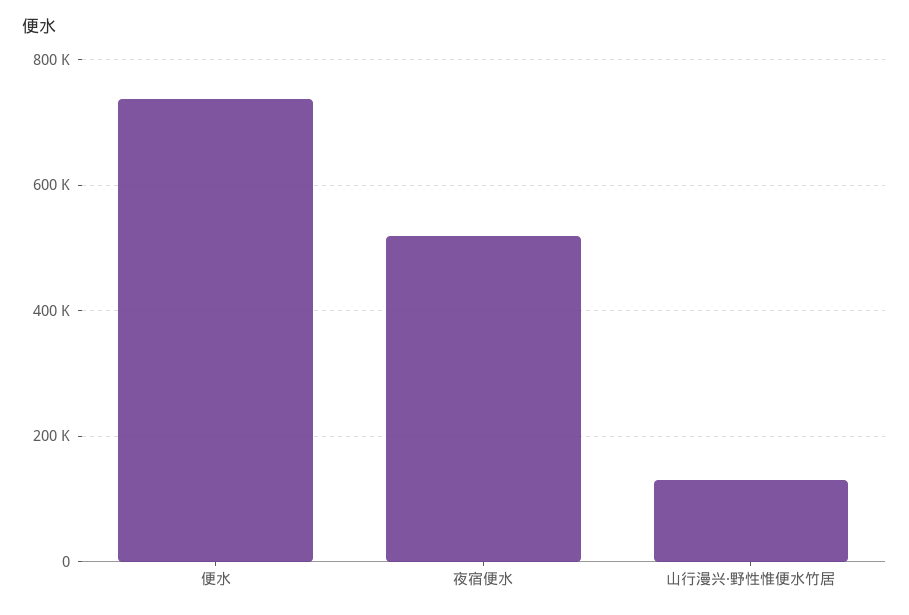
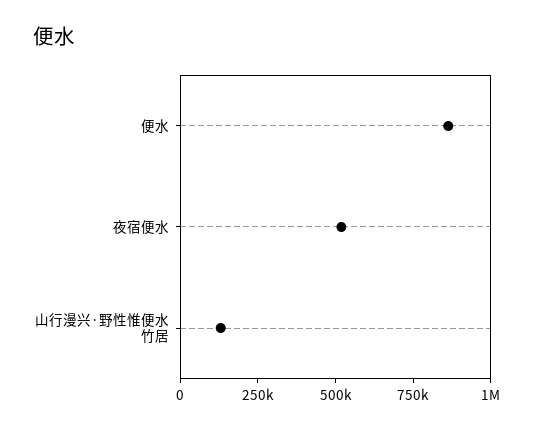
便水: 740000 -> 850000

